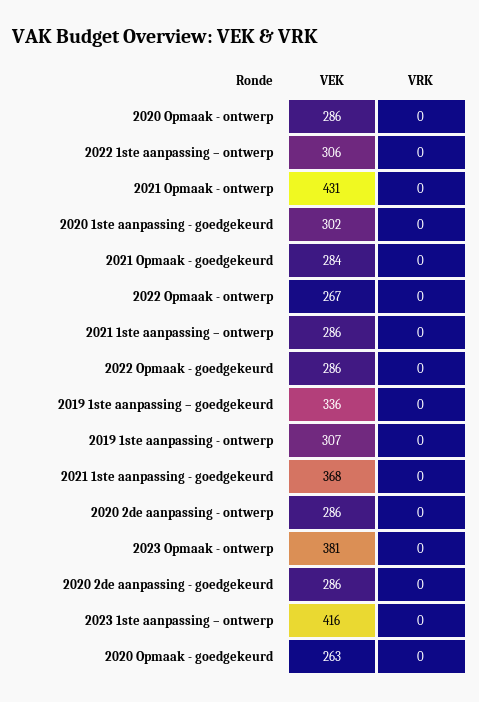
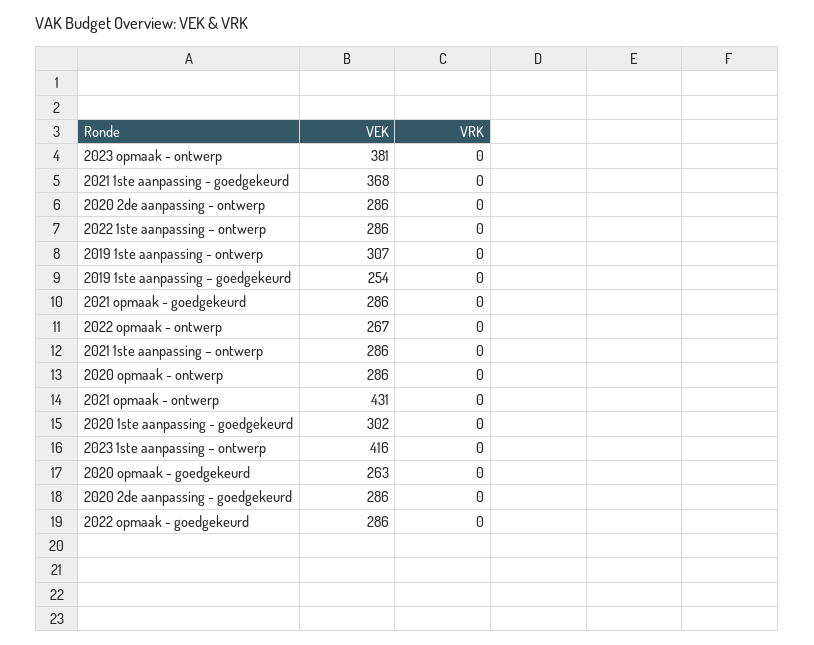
VEK, 2022 1ste aanpassing – ontwerp: 306 -> 286
VEK, 2021 Opmaak - goedgekeurd: 284 -> 286
VEK, 2019 1ste aanpassing – goedgekeurd: 336 -> 254

